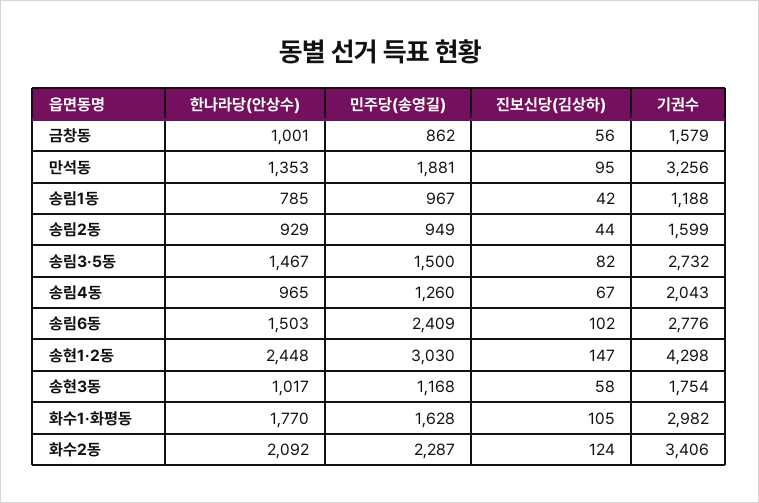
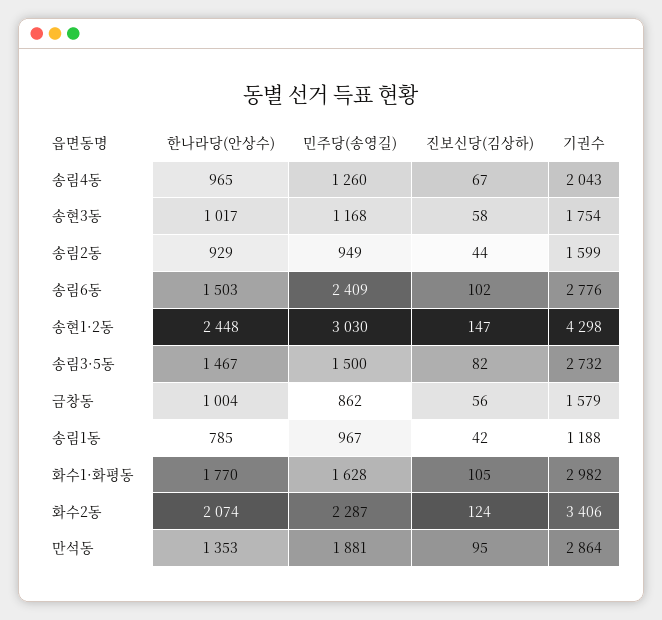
한나라당(안상수), 금창동: 1001 -> 1004
기권수, 만석동: 3256 -> 2864
한나라당(안상수), 화수2동: 2092 -> 2074

